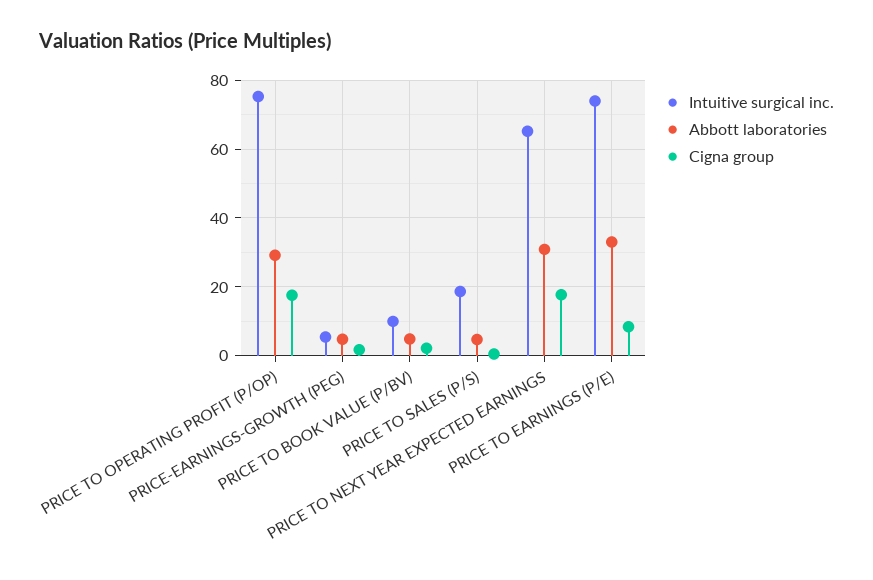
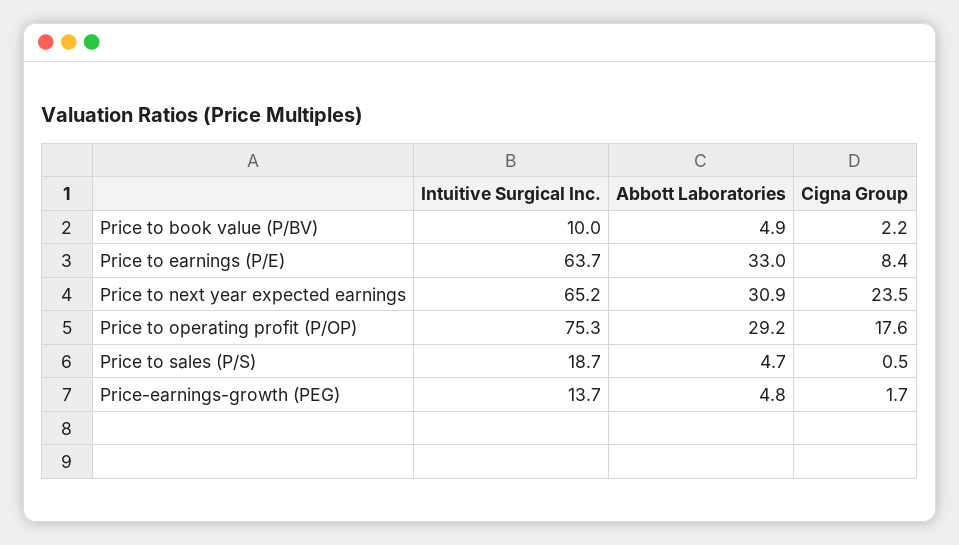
Intuitive surgical inc., PRICE-EARNINGS-GROWTH (PEG): 6 -> 13.7
Cigna group, PRICE TO NEXT YEAR EXPECTED EARNINGS: 18 -> 23.5
Intuitive surgical inc., PRICE TO EARNINGS (P/E): 74 -> 63.7

